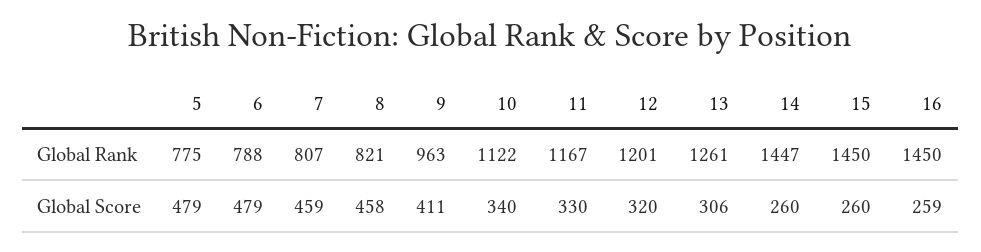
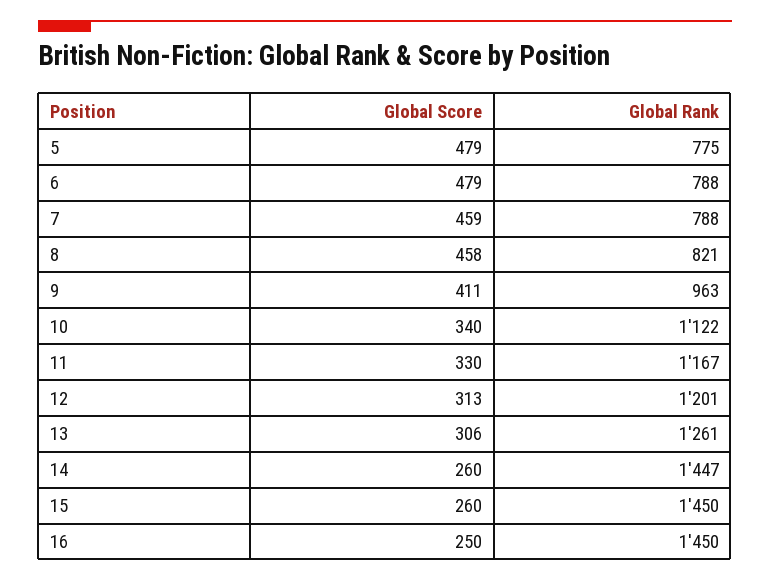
7, Global Rank: 807 -> 788
12, Global Score: 320 -> 313
16, Global Score: 259 -> 250

